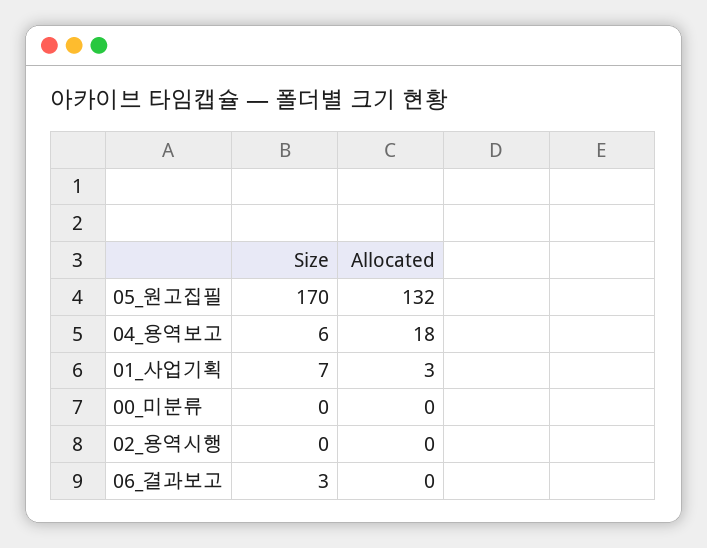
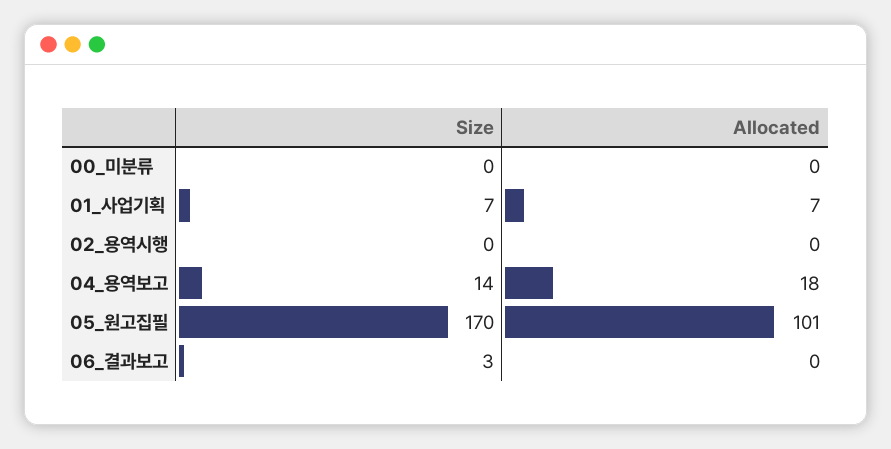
Allocated, 05_원고집필: 132 -> 101
Size, 04_용역보고: 6 -> 14
Allocated, 01_사업기획: 3 -> 7

